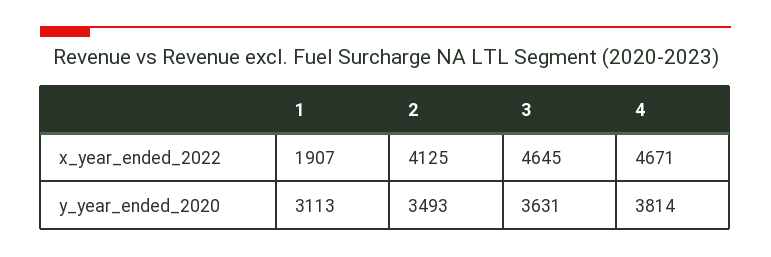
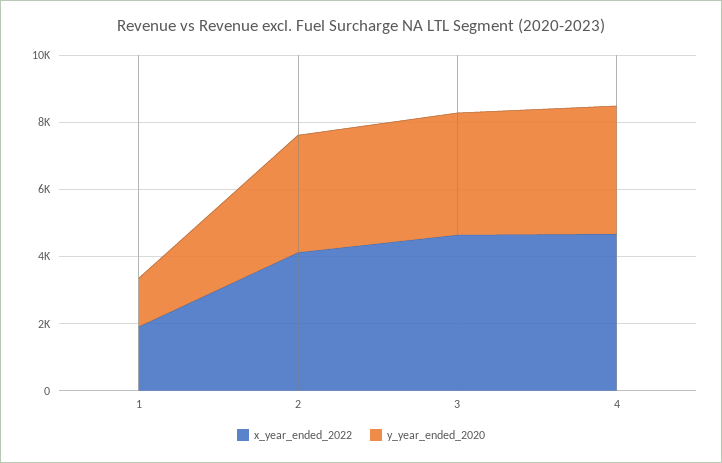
y_year_ended_2020, 1: 3113 -> 1500

